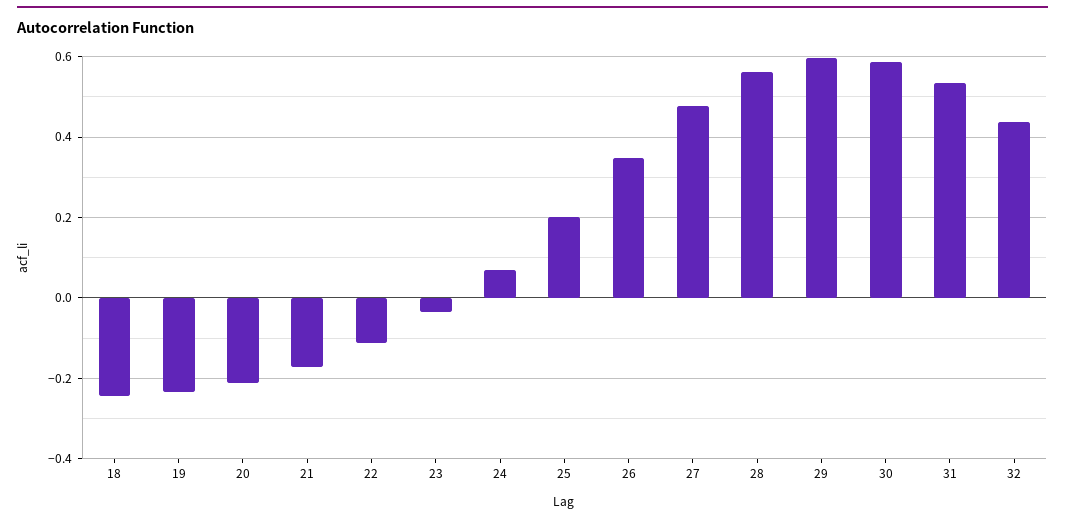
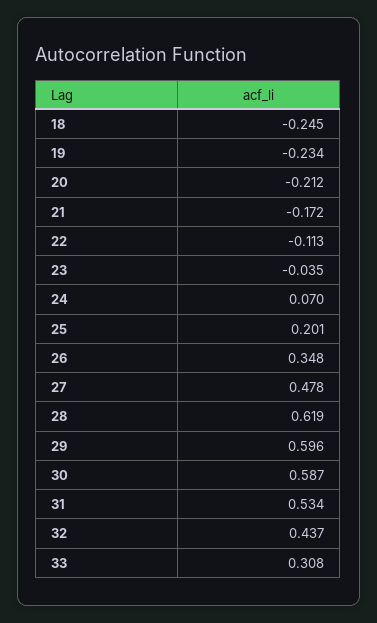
28: 0.56 -> 0.619
33: none -> 0.308

